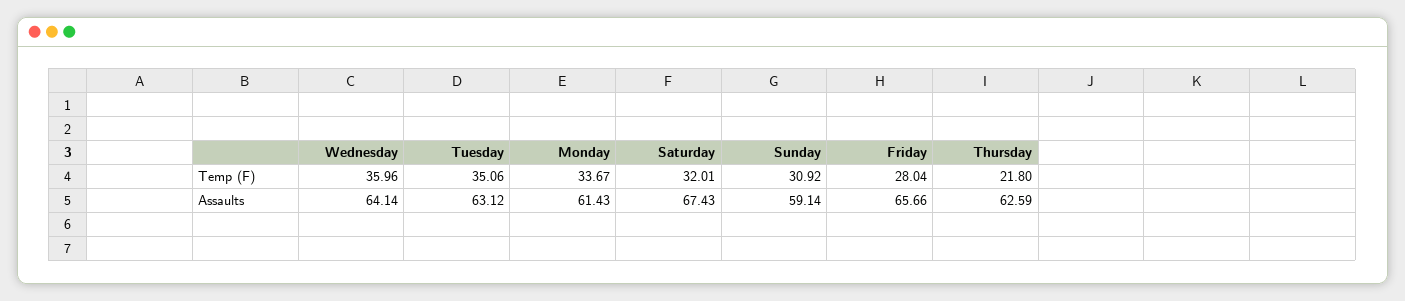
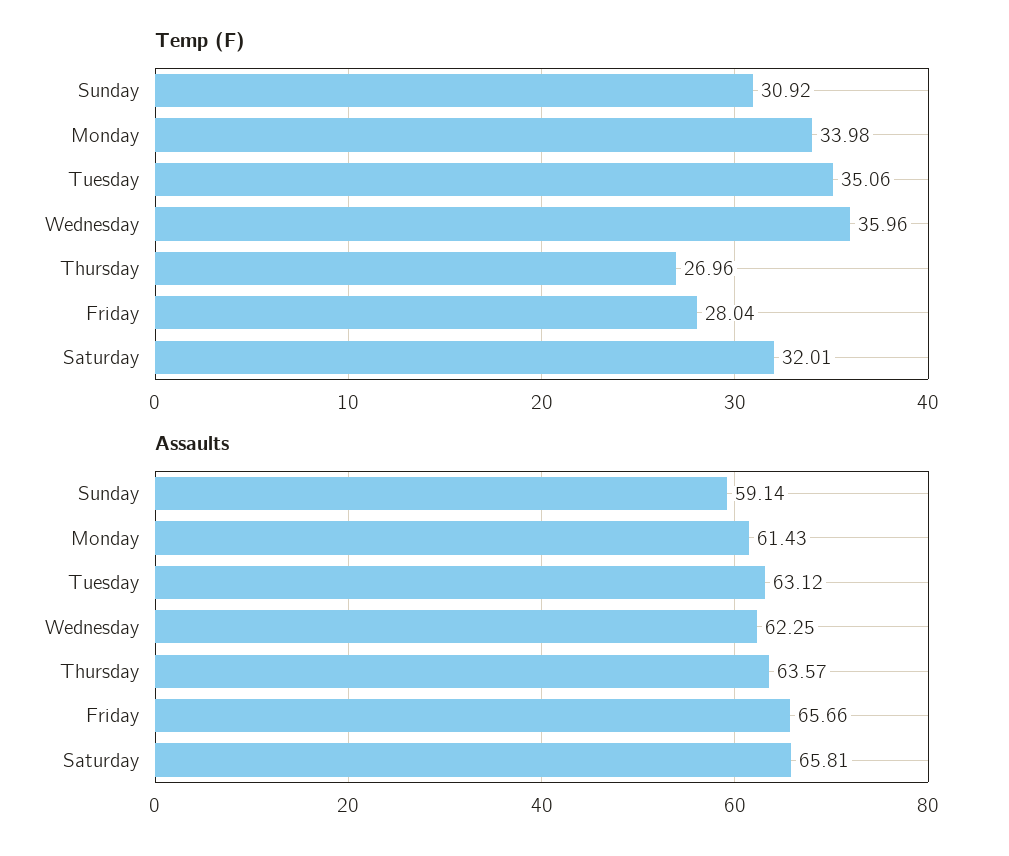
Temp (F), Monday: 33.67 -> 33.98
Temp (F), Thursday: 21.8 -> 26.96
Assaults, Wednesday: 64.14 -> 62.25
Assaults, Saturday: 67.43 -> 65.81
Assaults, Thursday: 62.59 -> 63.57

